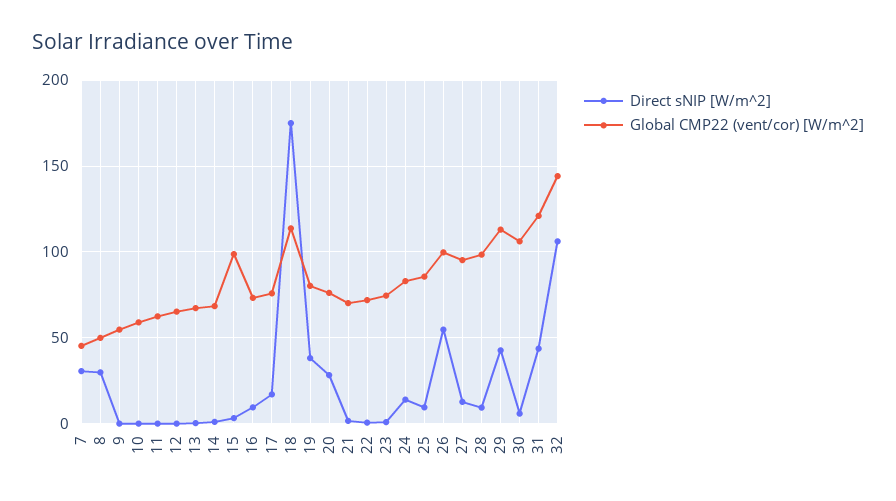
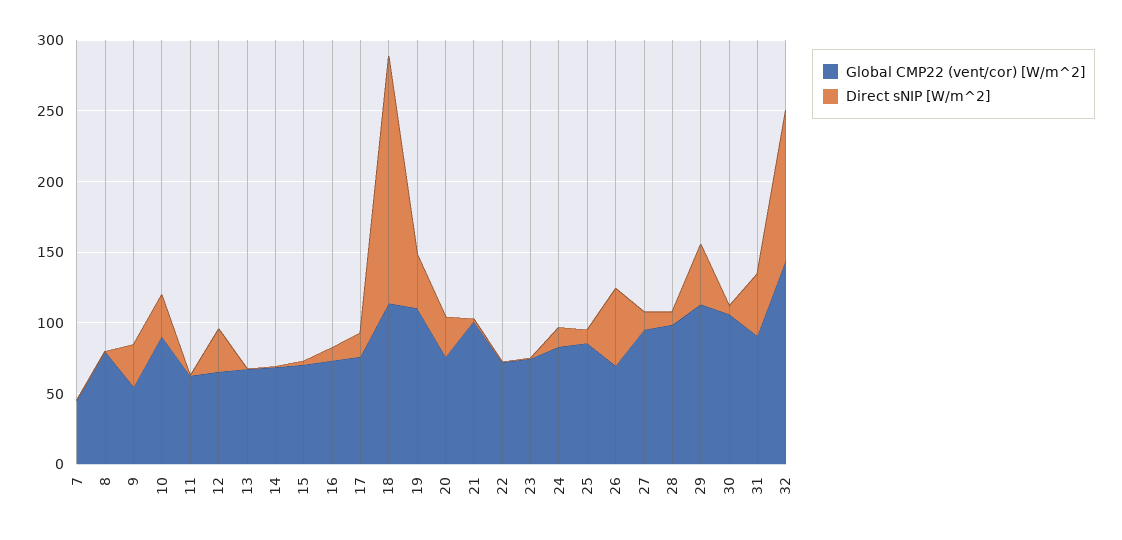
Direct sNIP [W/m^2], 7: 30 -> 0
Direct sNIP [W/m^2], 8: 30 -> 0
Global CMP22 (vent/cor) [W/m^2], 8: 50 -> 80
Direct sNIP [W/m^2], 9: 0 -> 30
Direct sNIP [W/m^2], 10: 0 -> 30
Global CMP22 (vent/cor) [W/m^2], 10: 60 -> 90
Direct sNIP [W/m^2], 12: 0 -> 30
Global CMP22 (vent/cor) [W/m^2], 15: 100 -> 70
Global CMP22 (vent/cor) [W/m^2], 19: 80 -> 110
Global CMP22 (vent/cor) [W/m^2], 21: 70 -> 100
Global CMP22 (vent/cor) [W/m^2], 26: 100 -> 70
Global CMP22 (vent/cor) [W/m^2], 31: 120 -> 90

